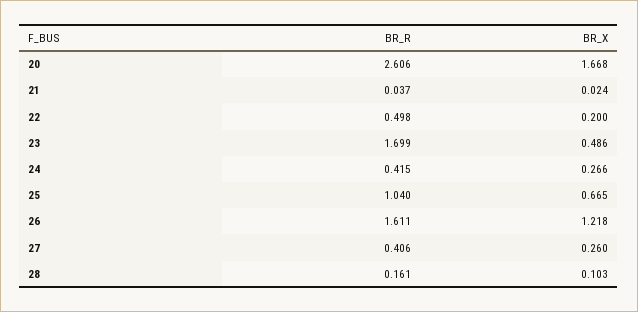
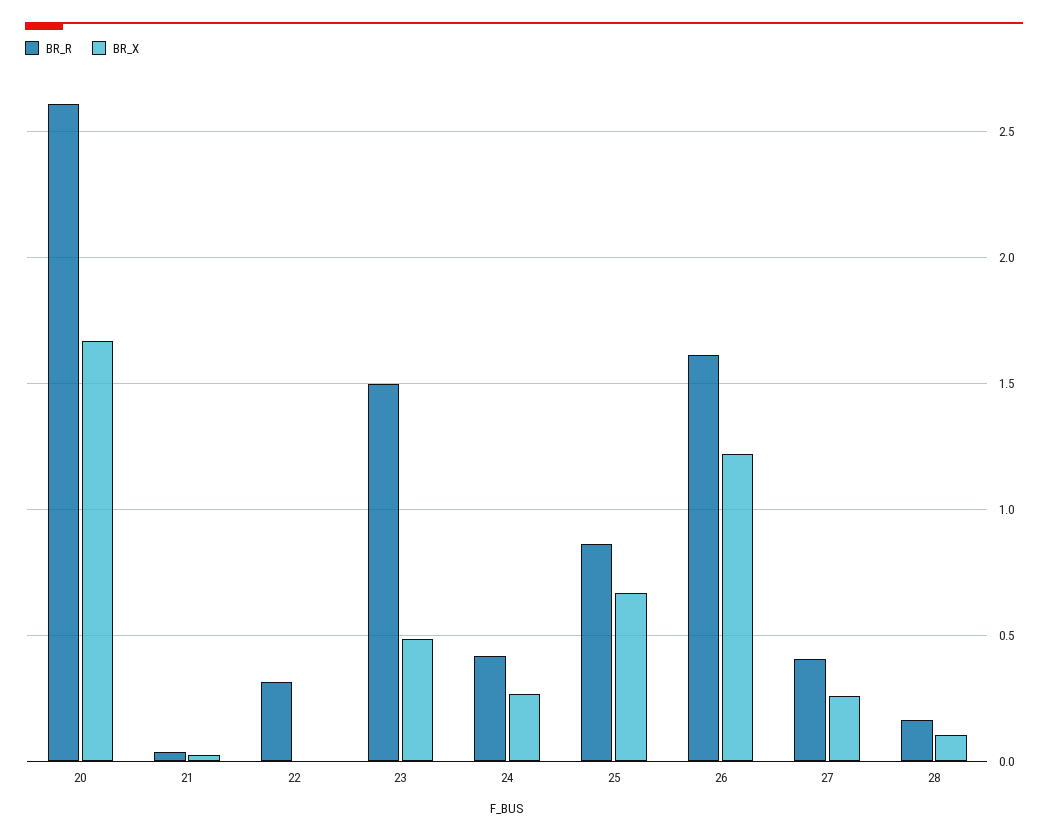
BR_R, 22: 0.498 -> 0.3
BR_X, 22: 0.2 -> 0
BR_R, 23: 1.699 -> 1.5
BR_R, 25: 1.04 -> 0.85

